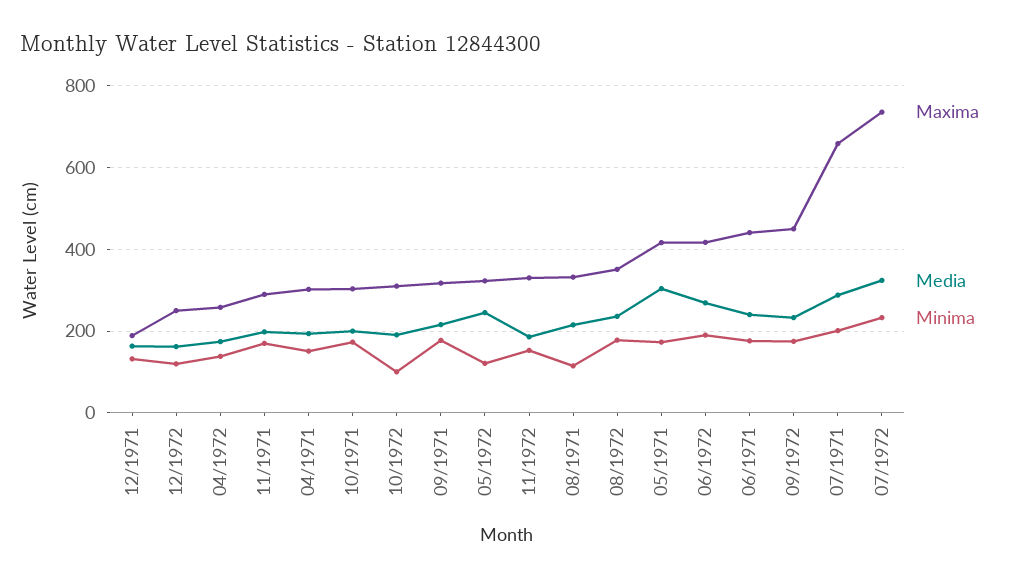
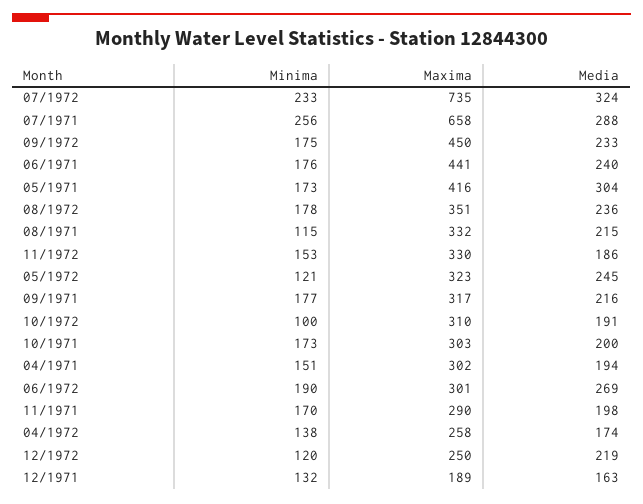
Media, 12/1972: 160 -> 219
Maxima, 06/1972: 420 -> 301
Minima, 07/1971: 200 -> 256

